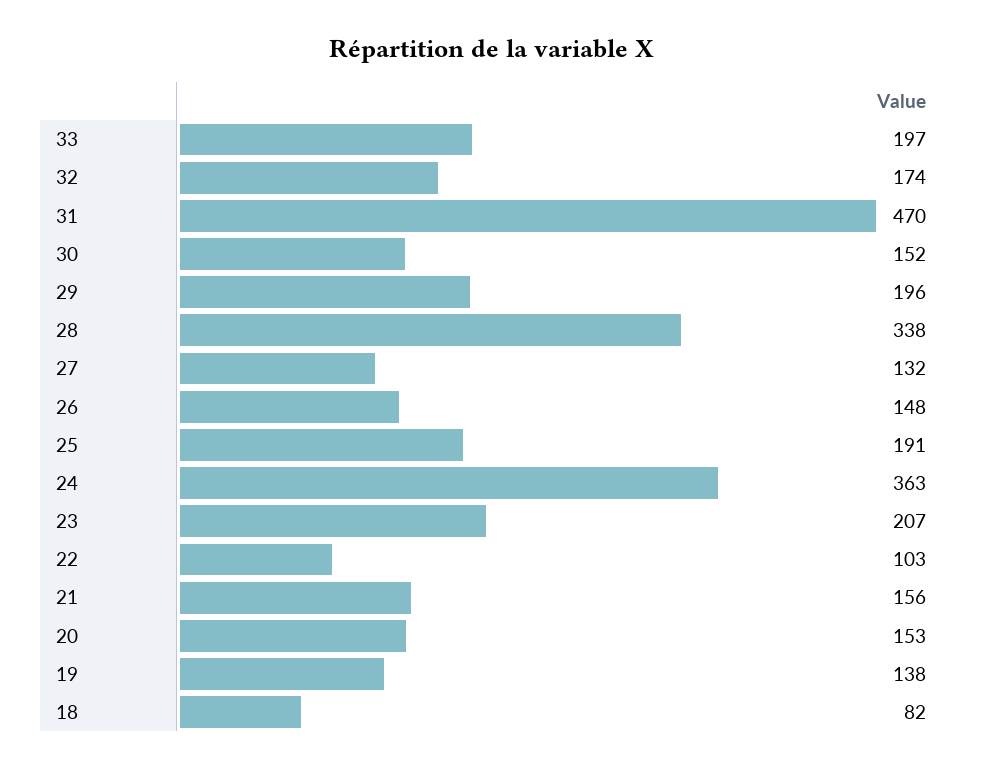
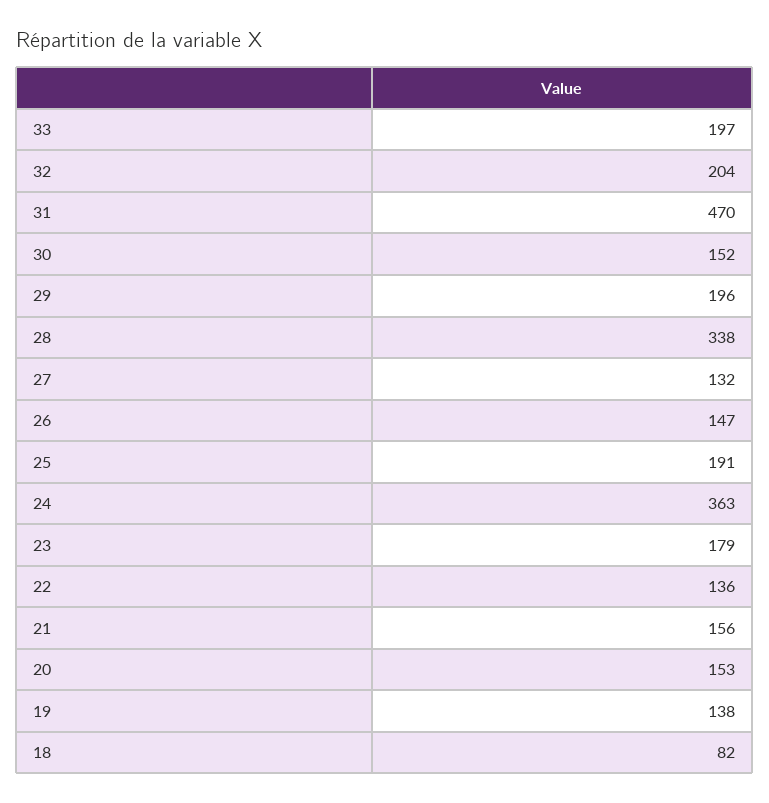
32: 174 -> 204
26: 148 -> 147
23: 207 -> 179
22: 103 -> 136

